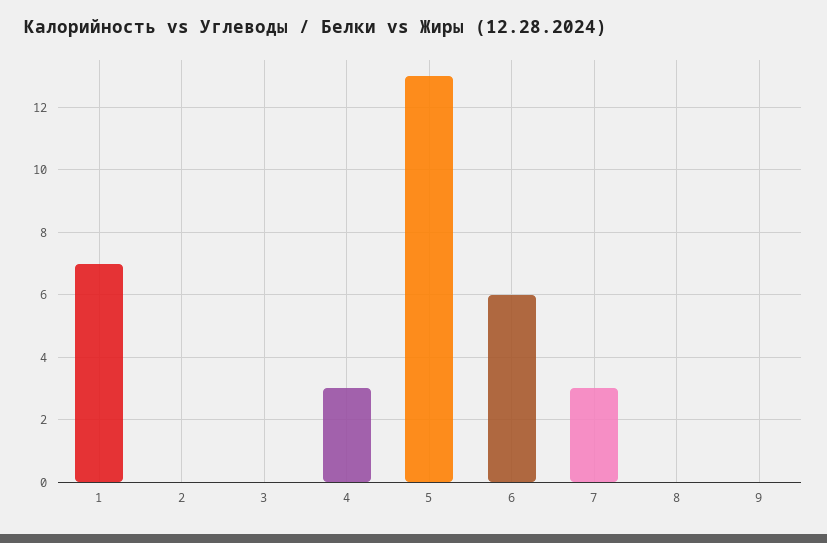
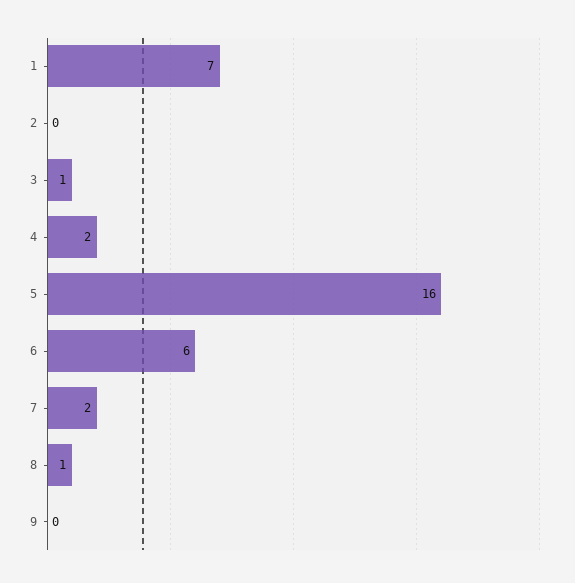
3: 0 -> 1
4: 3 -> 2
5: 13 -> 16
7: 3 -> 2
8: 0 -> 1

